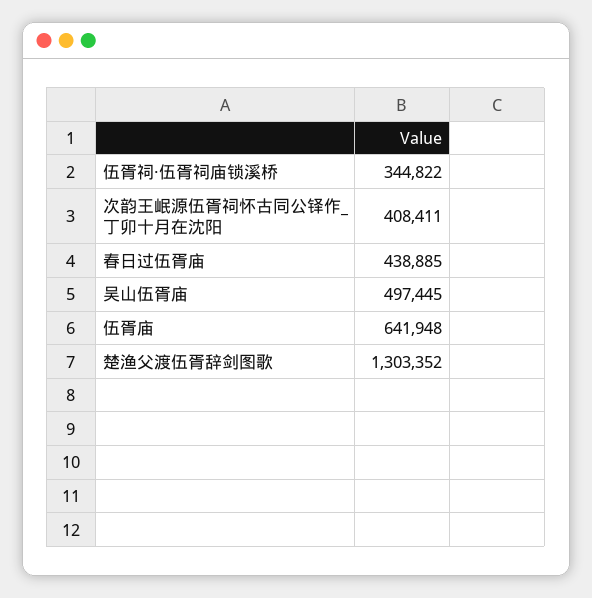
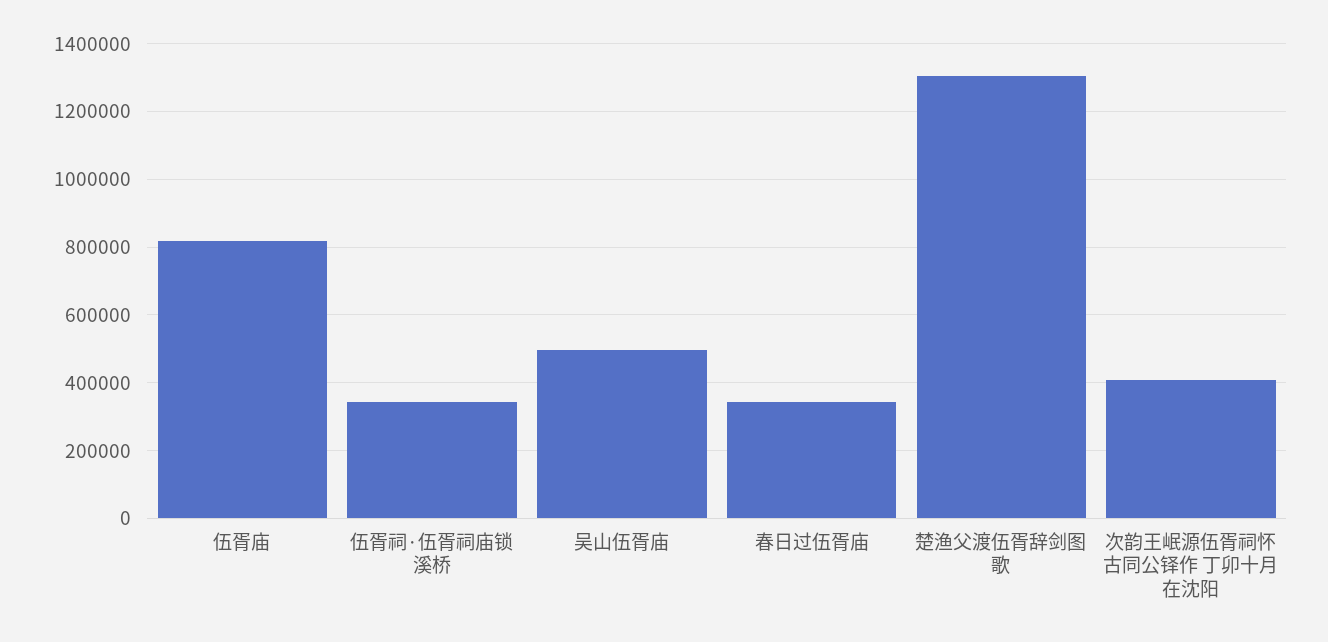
春日过伍胥庙: 438885 -> 340000
伍胥庙: 641948 -> 820000

